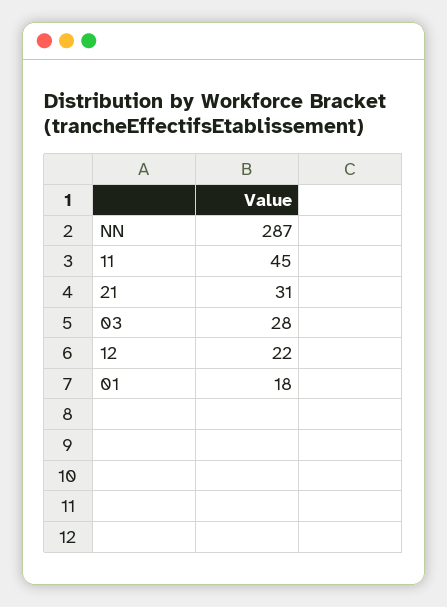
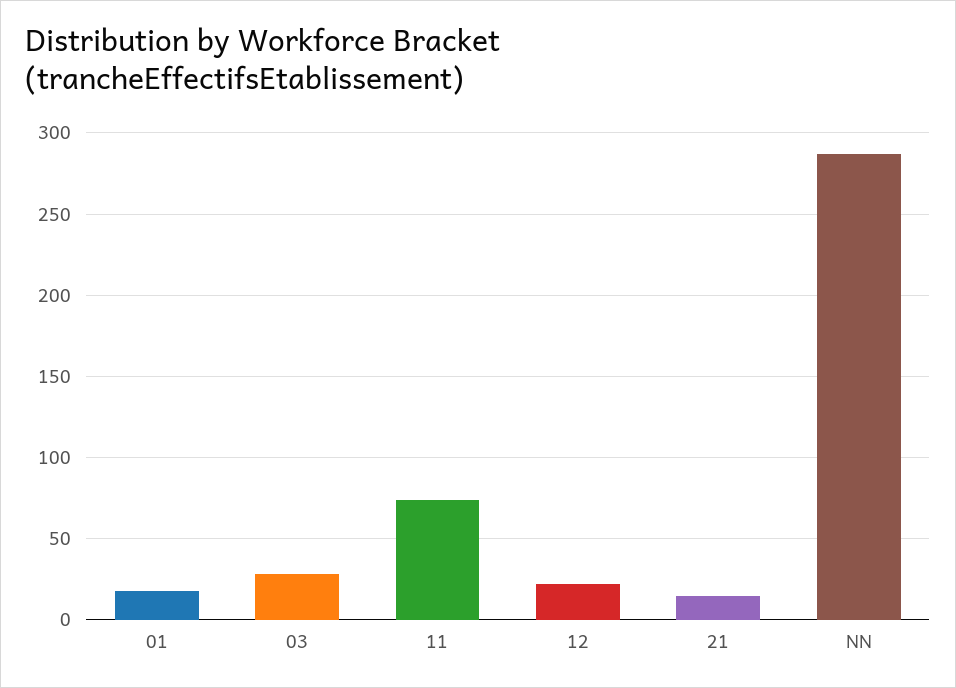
11: 45 -> 75
21: 31 -> 15

